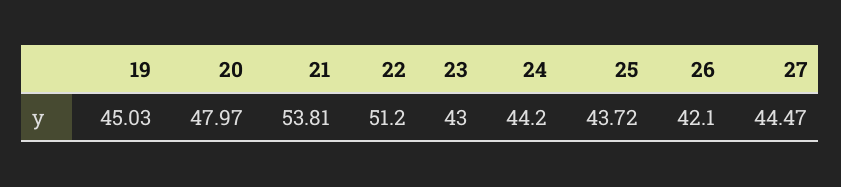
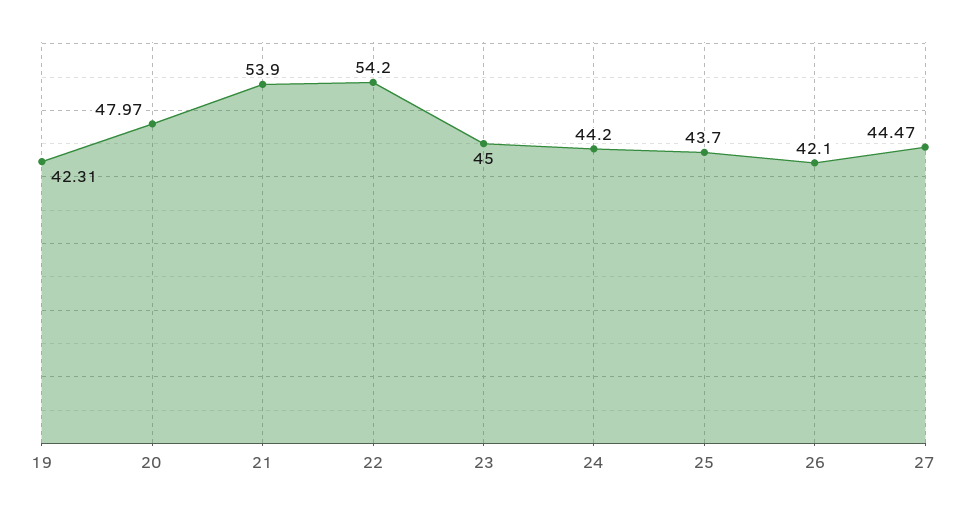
19: 45.03 -> 42.31
21: 53.81 -> 53.9
22: 51.2 -> 54.2
23: 43 -> 45
25: 43.72 -> 43.7

